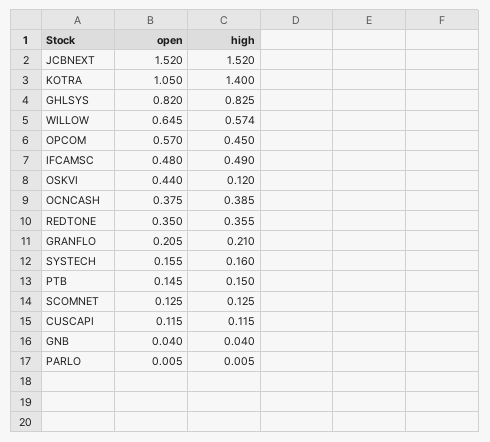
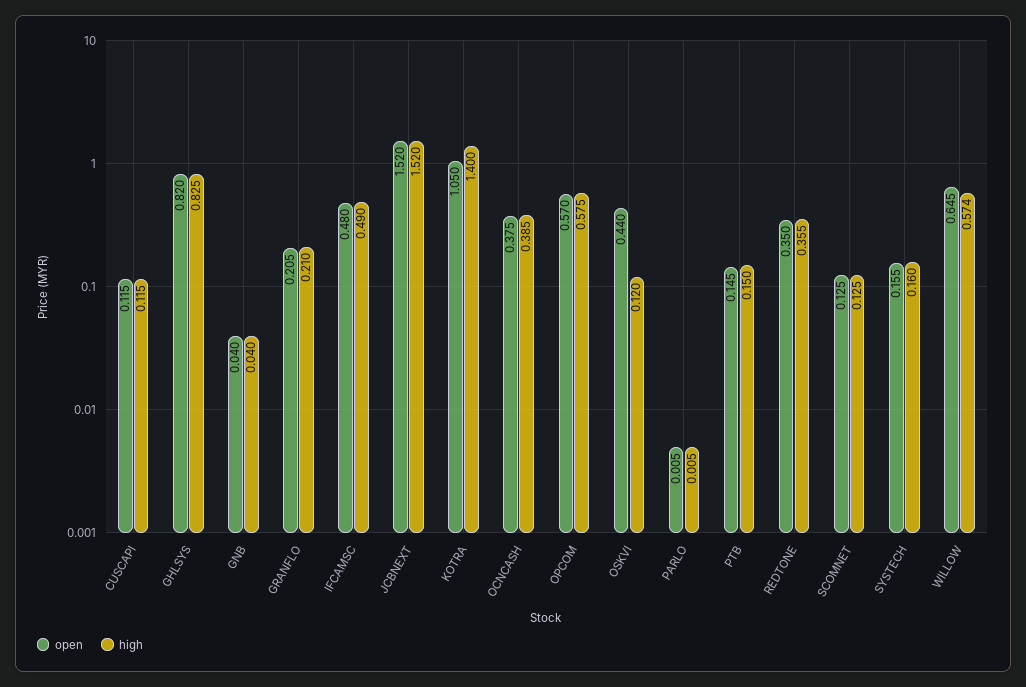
high, OPCOM: 0.45 -> 0.575

